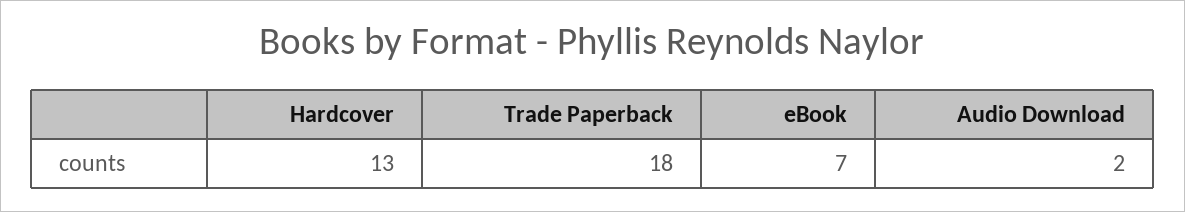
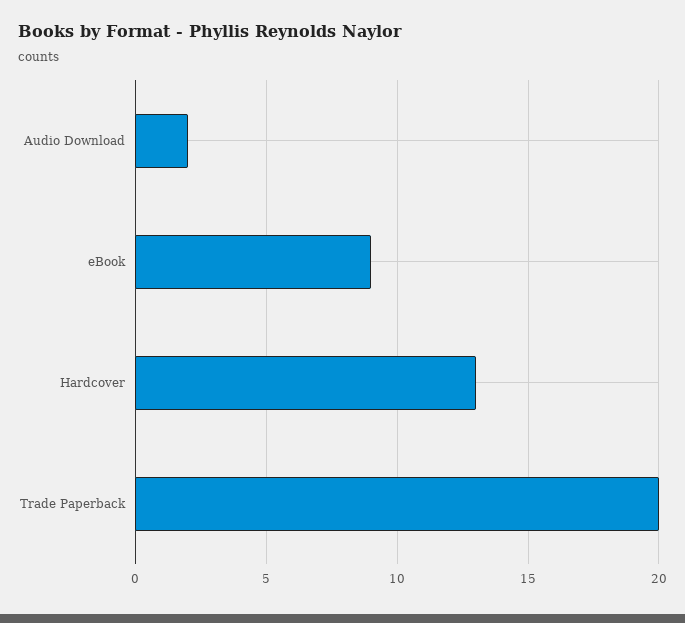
Trade Paperback: 18 -> 20
eBook: 7 -> 9

